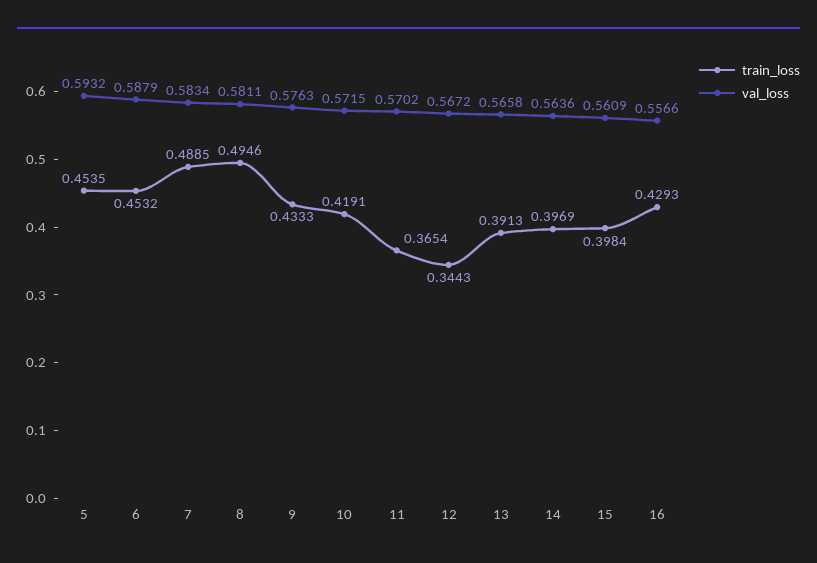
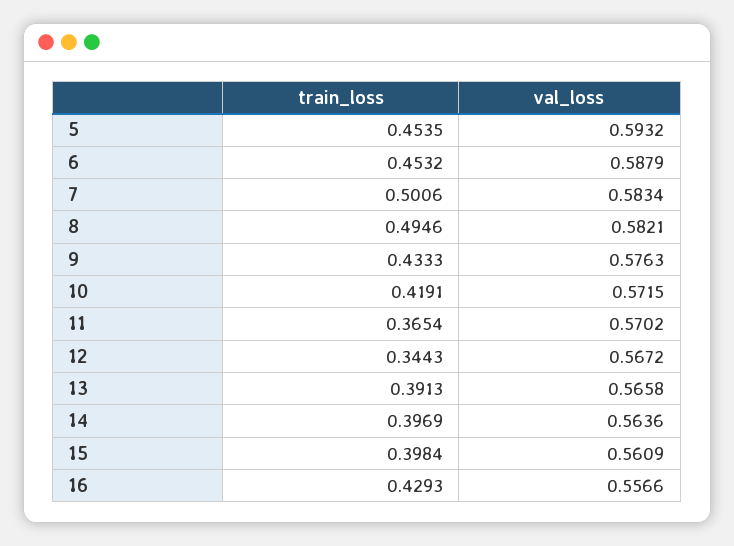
train_loss, 7: 0.4885 -> 0.5006
val_loss, 8: 0.5811 -> 0.5821

